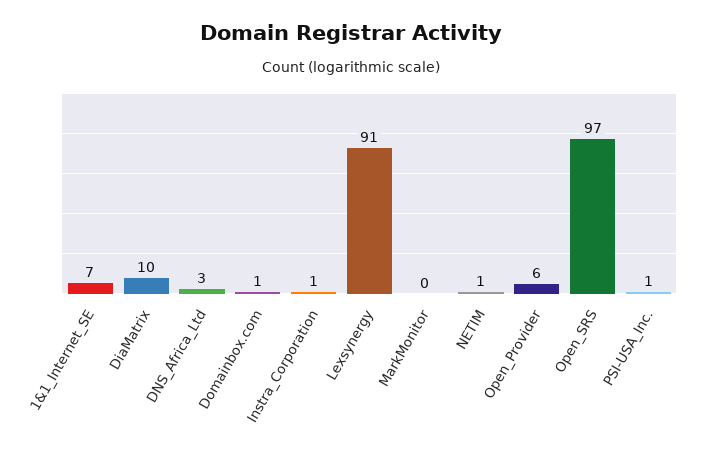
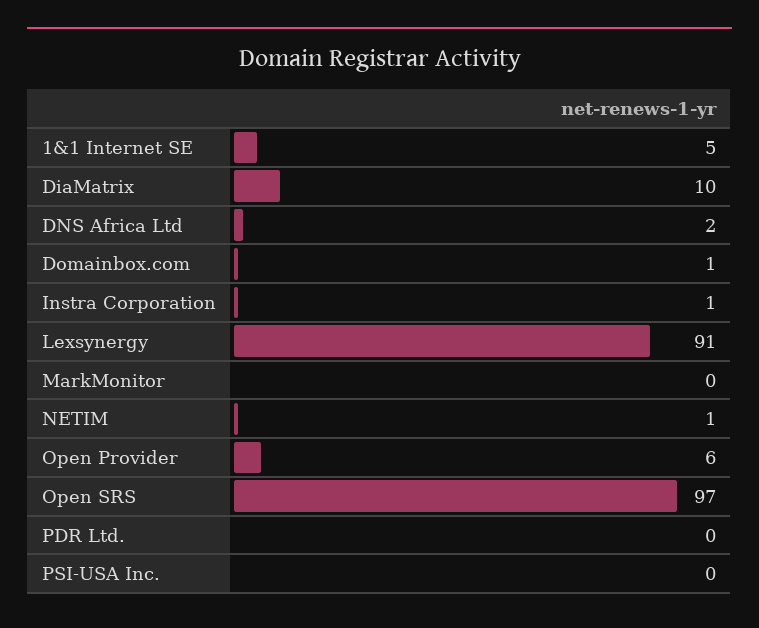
1&1_Internet_SE: 7 -> 5
DNS_Africa_Ltd: 3 -> 2
PSI-USA_Inc.: 1 -> 0
PDR Ltd.: none -> 0

